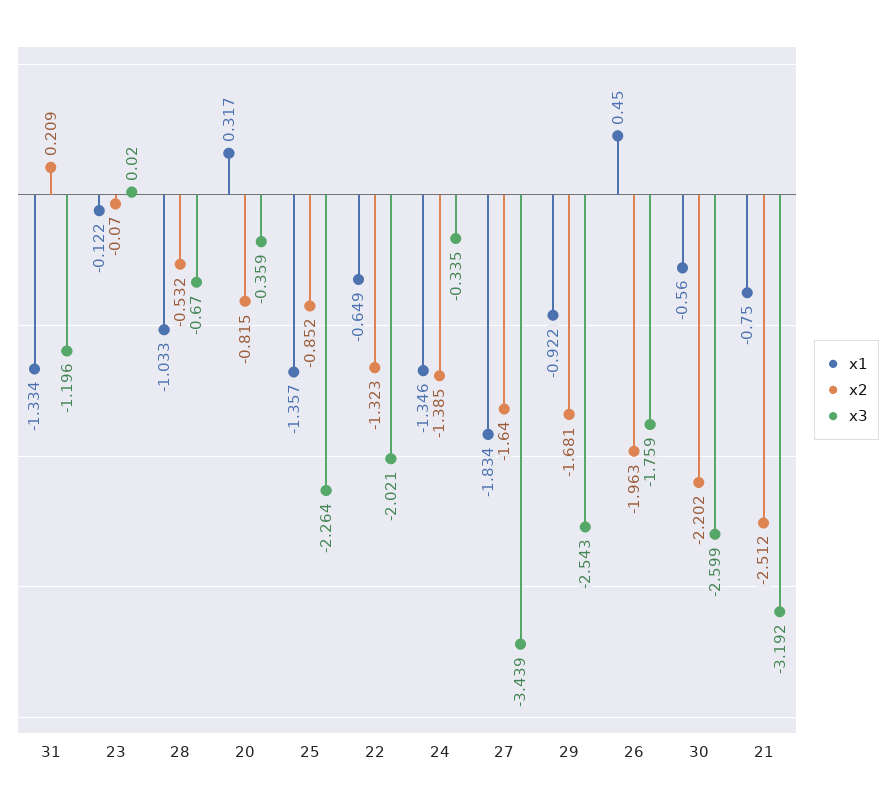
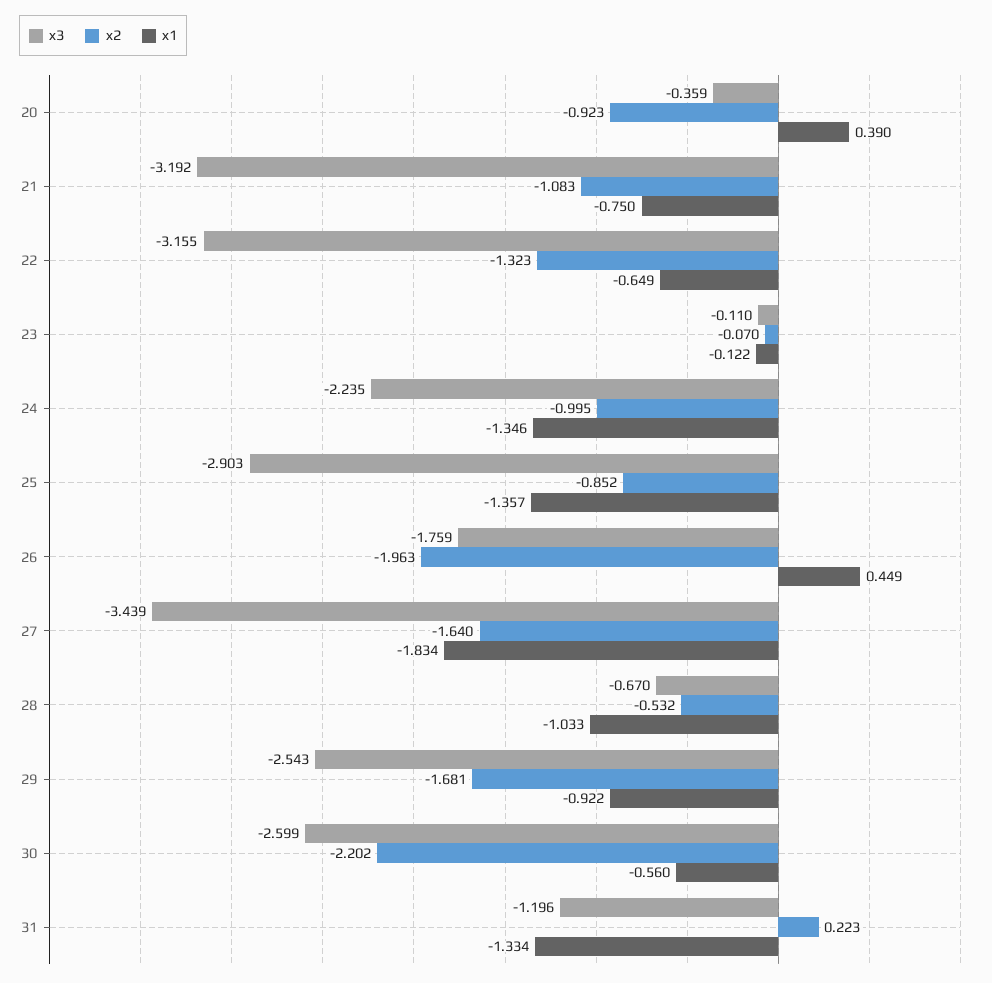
x2, 31: 0.209 -> 0.223
x3, 23: 0.02 -> -0.11
x1, 20: 0.317 -> 0.39
x2, 20: -0.815 -> -0.923
x3, 25: -2.264 -> -2.903
x3, 22: -2.021 -> -3.155
x2, 24: -1.385 -> -0.995
x3, 24: -0.335 -> -2.235
x1, 26: 0.45 -> 0.449
x2, 21: -2.512 -> -1.083

